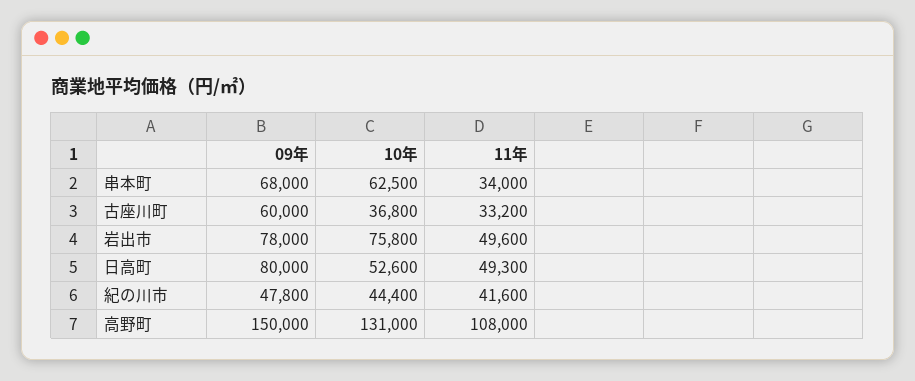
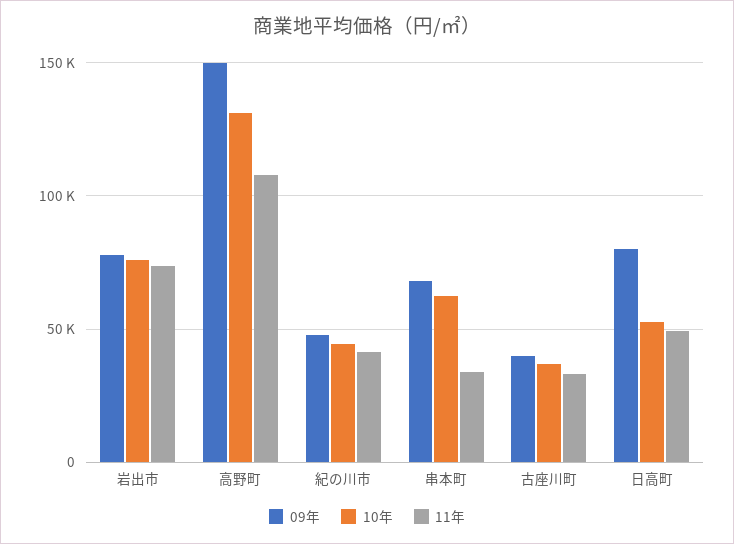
09年, 古座川町: 60000 -> 40000
11年, 岩出市: 49600 -> 75000

